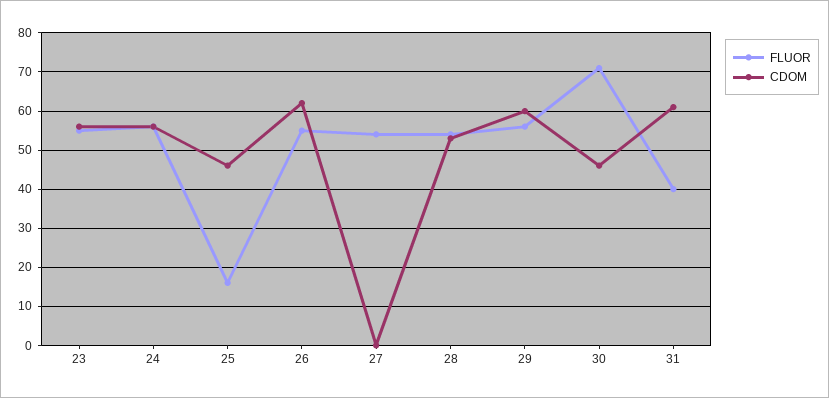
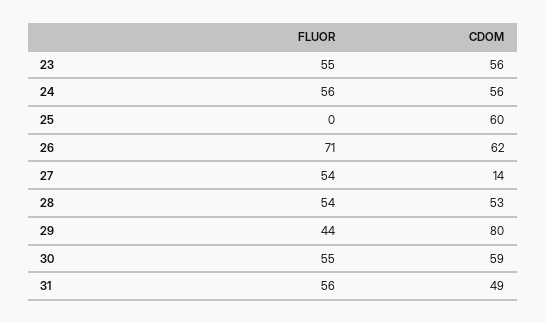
FLUOR, 25: 15 -> 0
CDOM, 25: 45 -> 60
FLUOR, 26: 55 -> 71
CDOM, 27: 0 -> 14
FLUOR, 29: 55 -> 44
CDOM, 29: 60 -> 80
FLUOR, 30: 70 -> 55
CDOM, 30: 45 -> 59
FLUOR, 31: 40 -> 56
CDOM, 31: 60 -> 49

